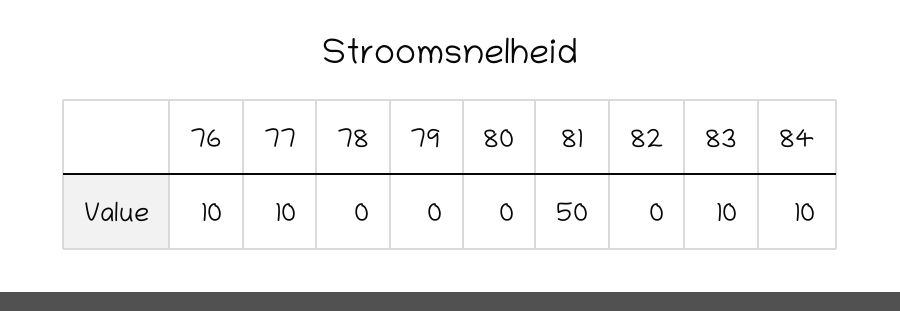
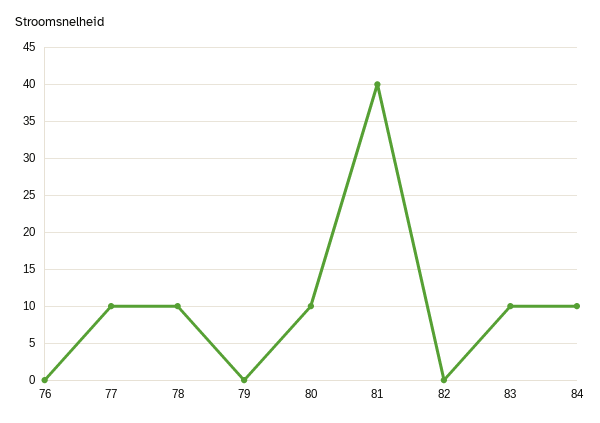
76: 10 -> 0
78: 0 -> 10
80: 0 -> 10
81: 50 -> 40

